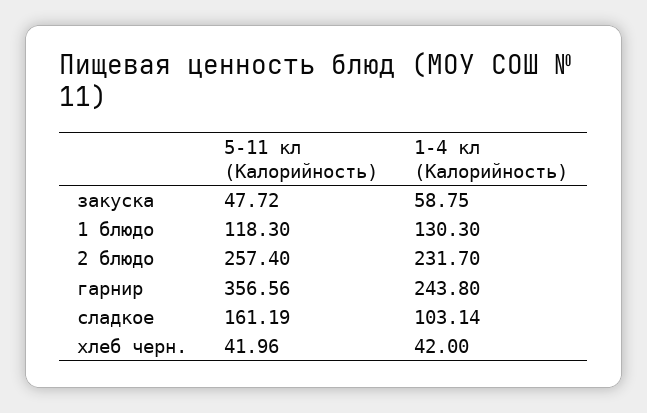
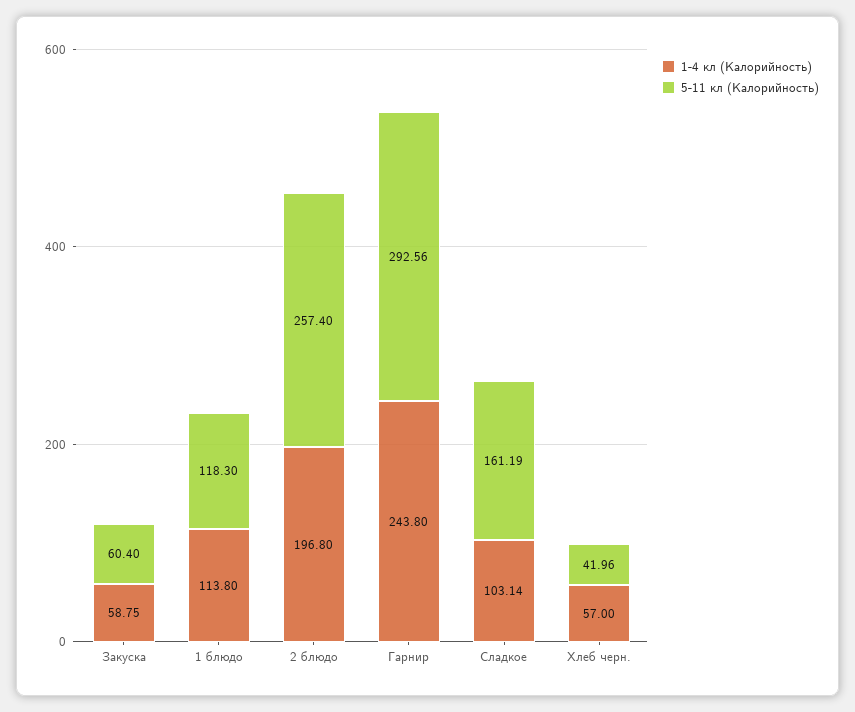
5-11 кл (Калорийность), закуска: 47.72 -> 60.4
1-4 кл (Калорийность), 1 блюдо: 130.3 -> 113.8
1-4 кл (Калорийность), 2 блюдо: 231.7 -> 196.8
5-11 кл (Калорийность), гарнир: 356.56 -> 292.56
1-4 кл (Калорийность), хлеб черн.: 42 -> 57

